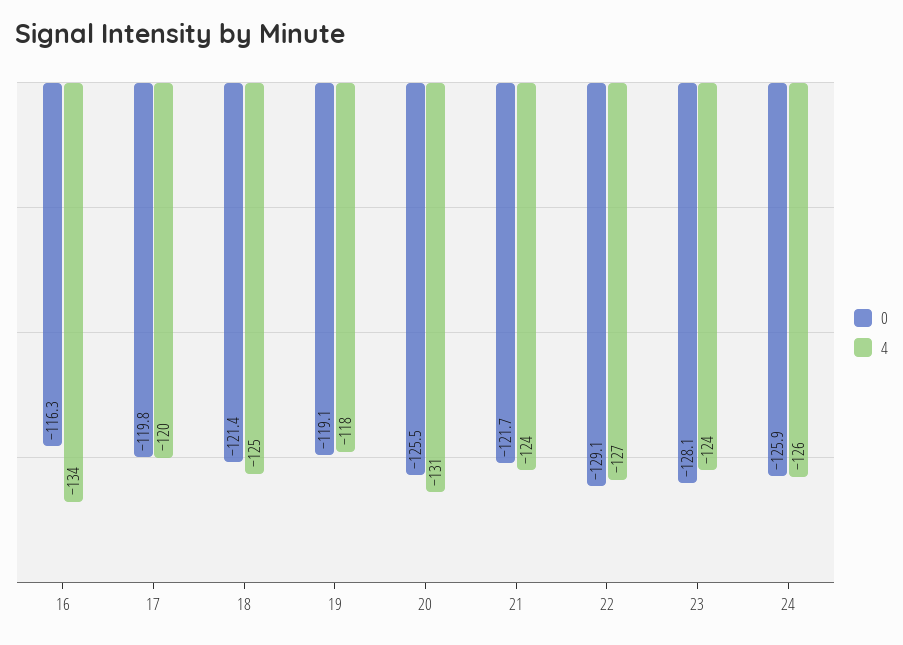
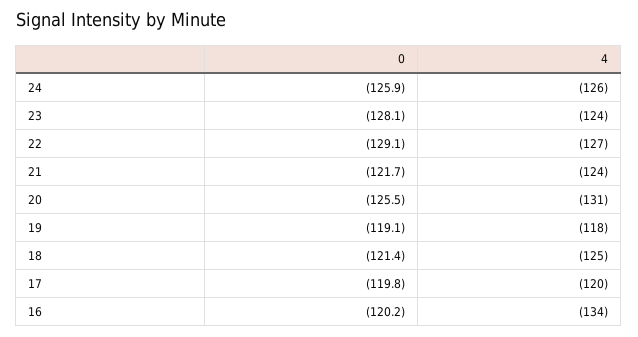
0, 16: -116.3 -> -120.2

